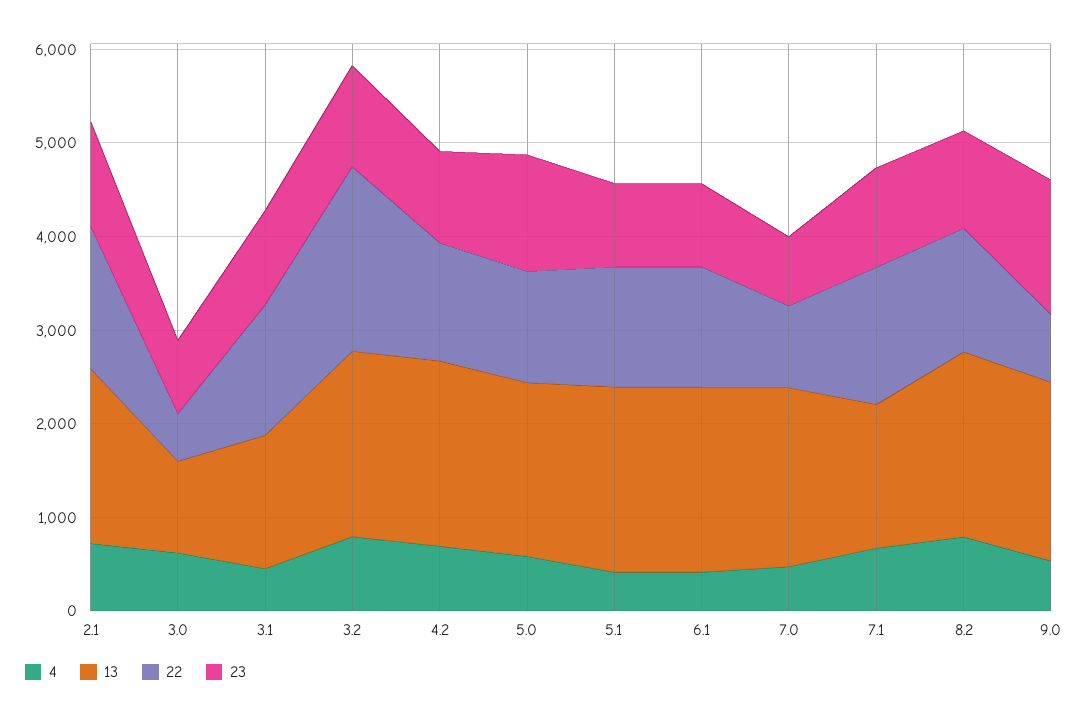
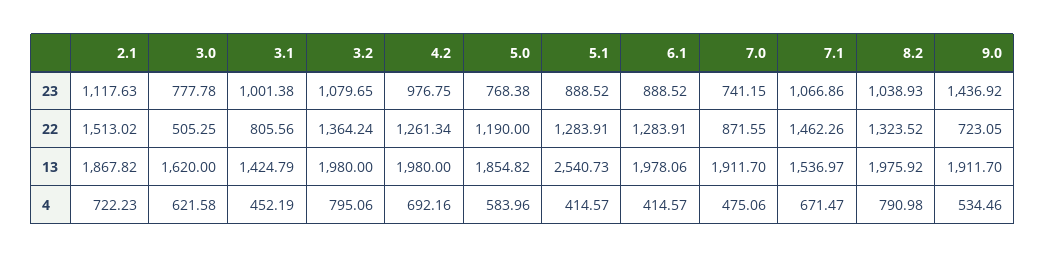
13, 3.0: 1000 -> 1620
22, 3.1: 1400 -> 805.56
22, 3.2: 2000 -> 1364.24
23, 5.0: 1200 -> 768.38
13, 5.1: 2000 -> 2540.73

